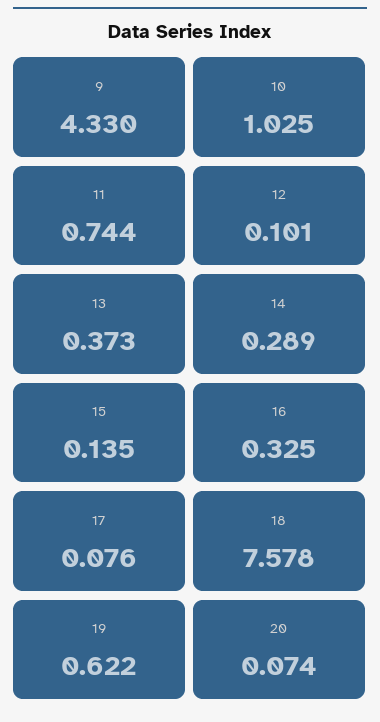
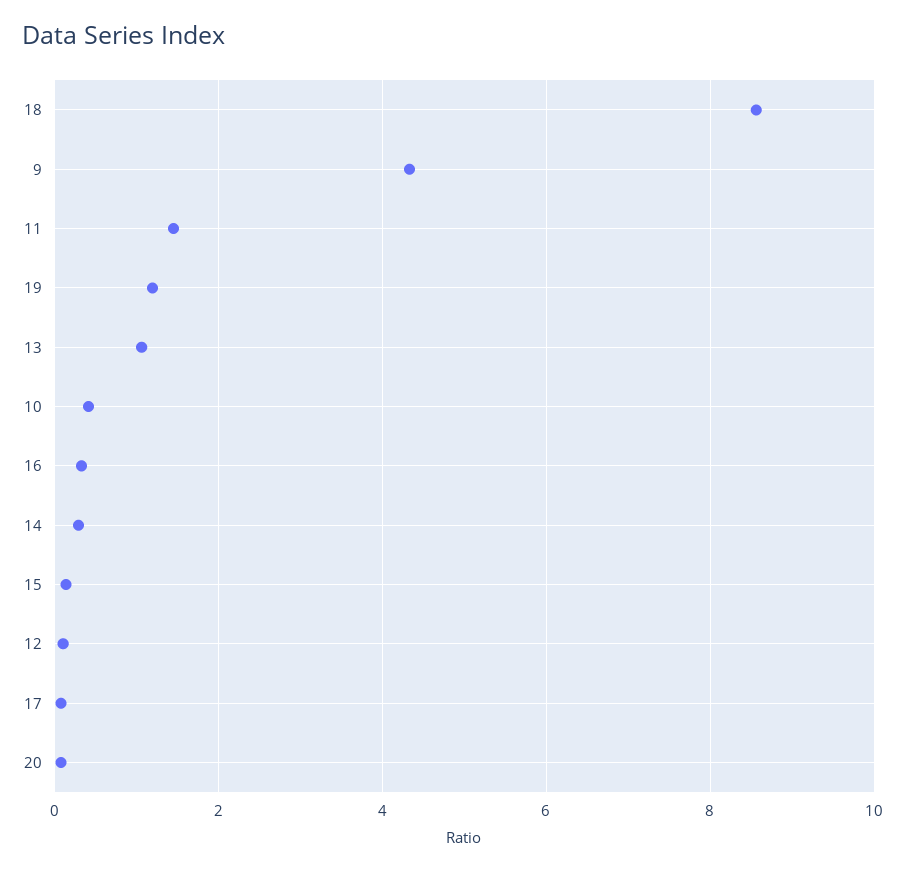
10: 1.025 -> 0.4
11: 0.744 -> 1.4
13: 0.373 -> 1
18: 7.578 -> 8.6
19: 0.622 -> 1.2

